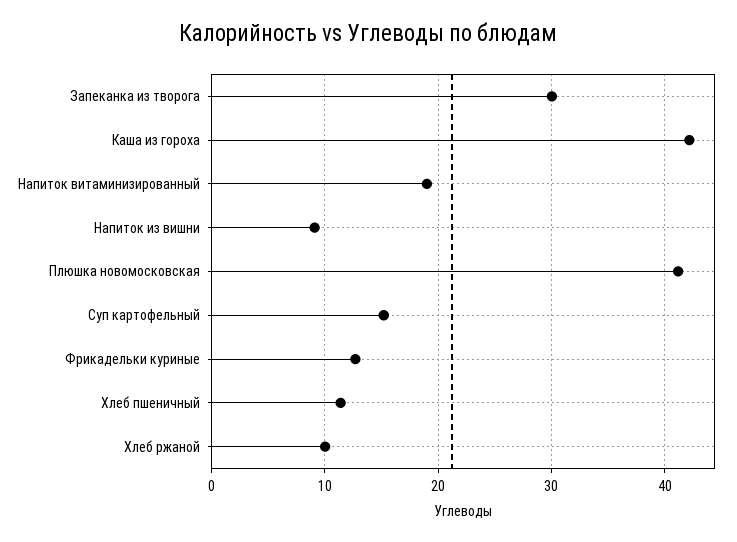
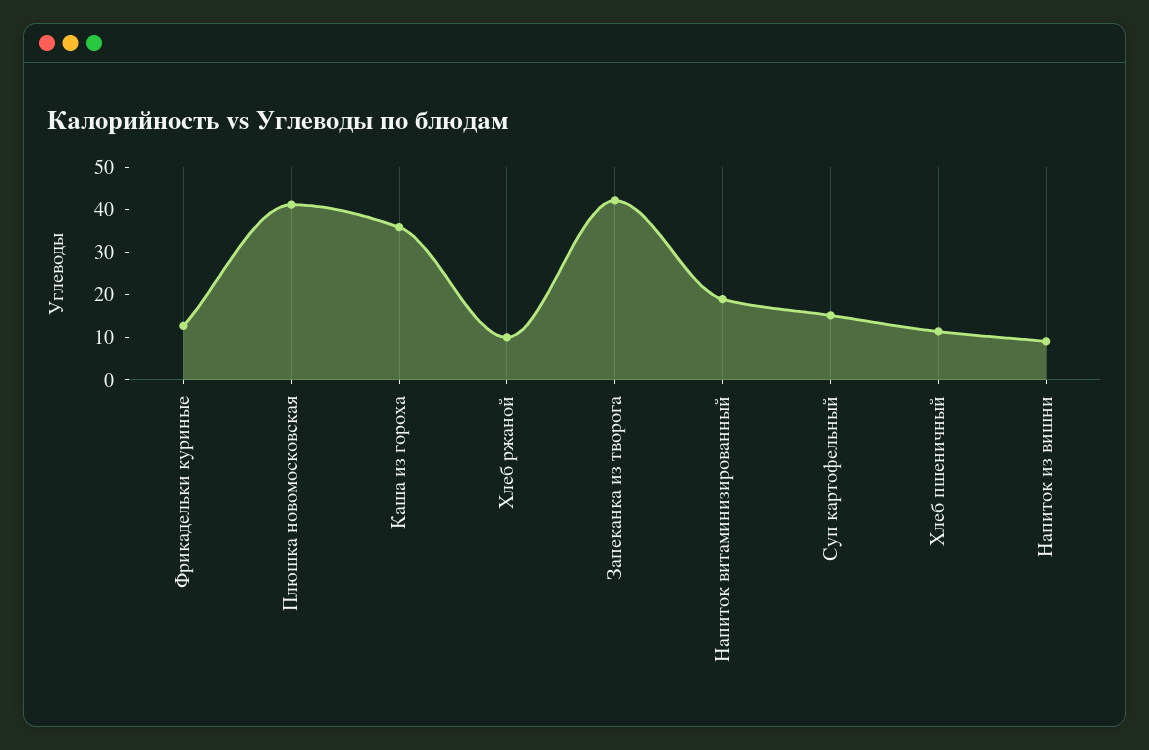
Запеканка из творога: 30 -> 42
Каша из гороха: 42 -> 36

